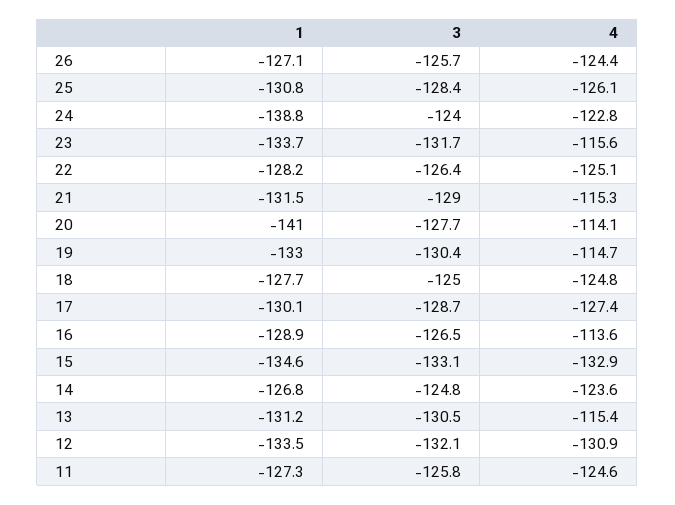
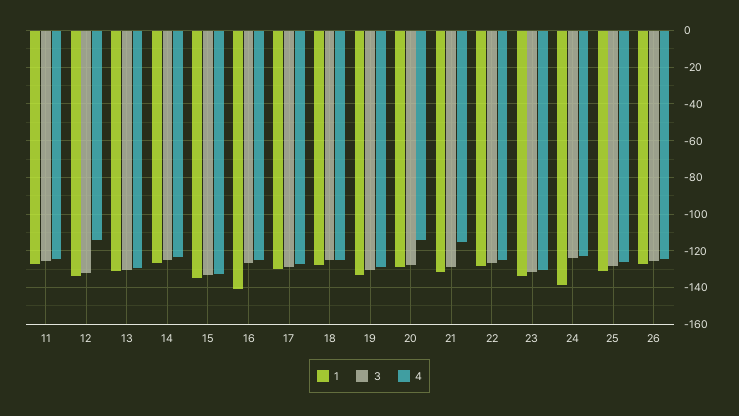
4, 23: -115.6 -> -130
1, 20: -141 -> -130
4, 19: -114.7 -> -130
1, 16: -128.9 -> -140
4, 16: -113.6 -> -125
4, 13: -115.4 -> -130
4, 12: -130.9 -> -115

